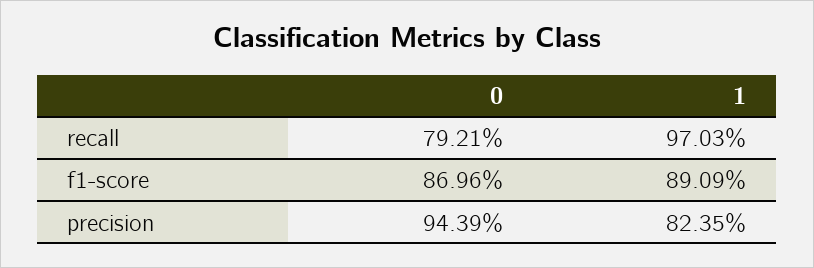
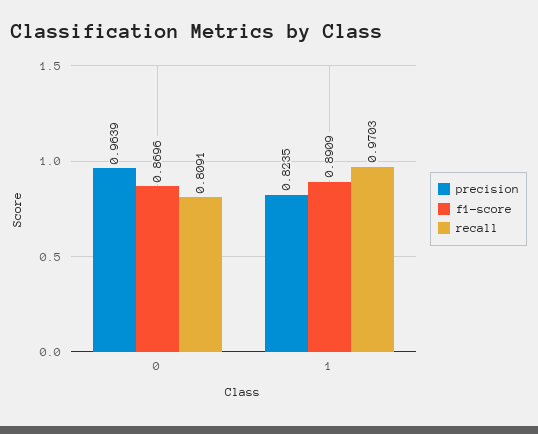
recall, 0: 0.7921 -> 0.8091
precision, 0: 0.9439 -> 0.9639

